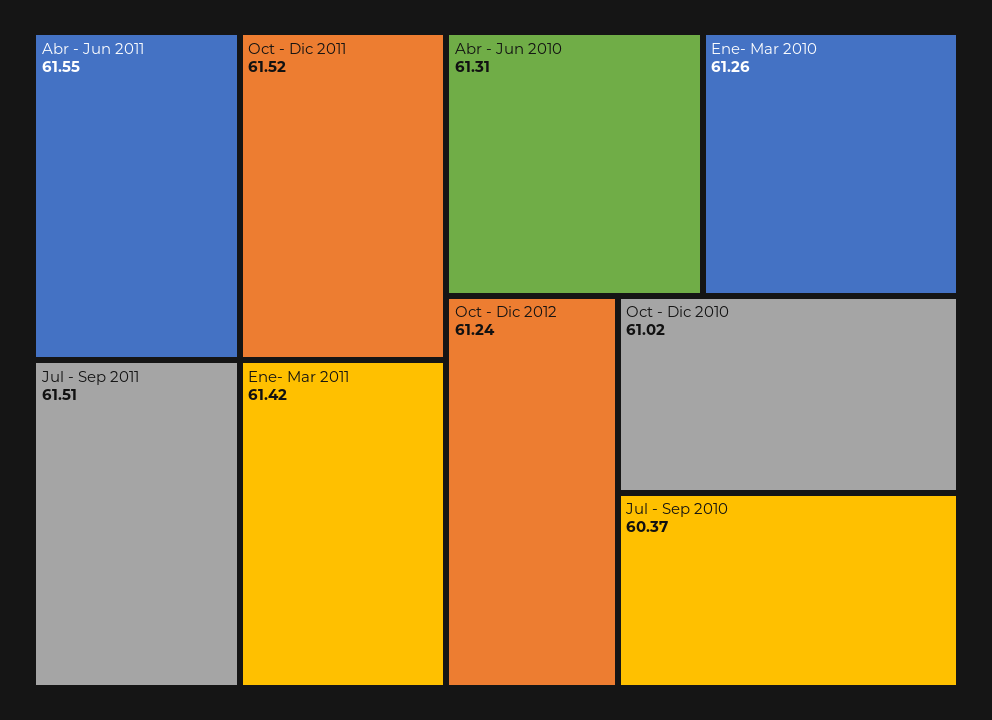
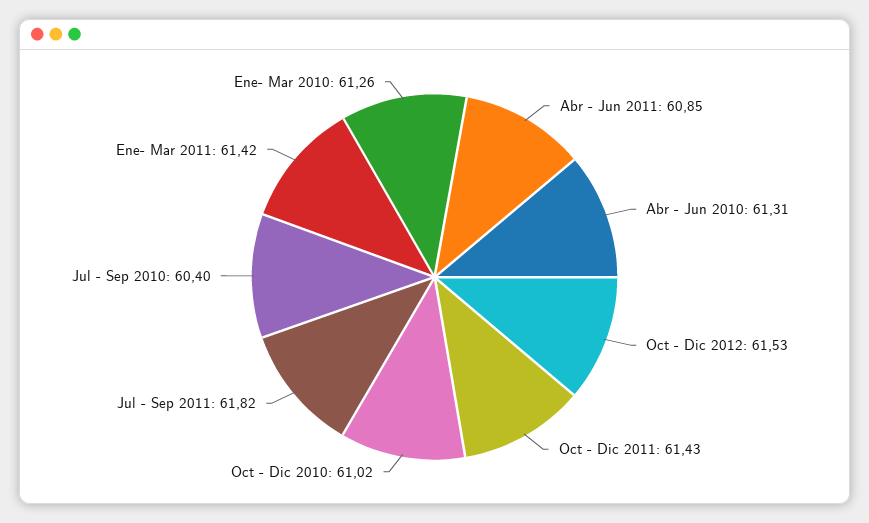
Abr - Jun 2011: 61.55 -> 60.85
Oct - Dic 2011: 61.52 -> 61.43
Jul - Sep 2011: 61.51 -> 61.82
Oct - Dic 2012: 61.24 -> 61.53
Jul - Sep 2010: 60.37 -> 60.4

